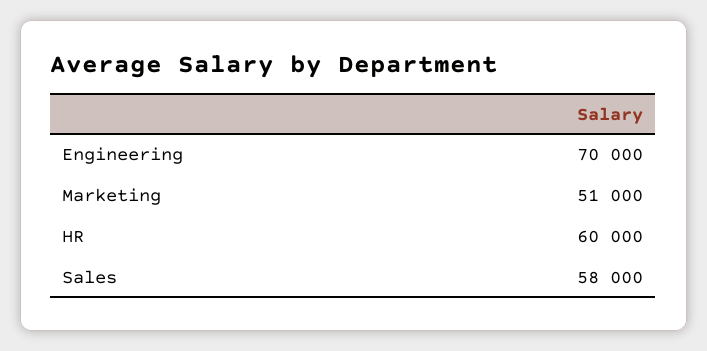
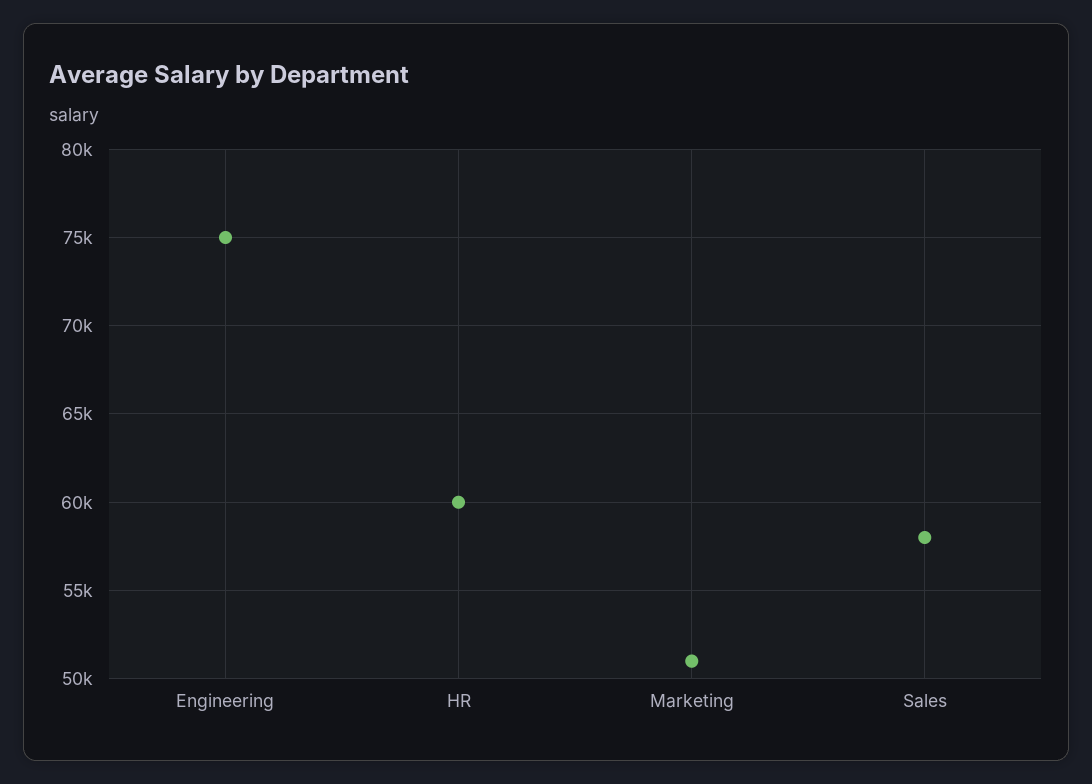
Engineering: 70000 -> 75000

